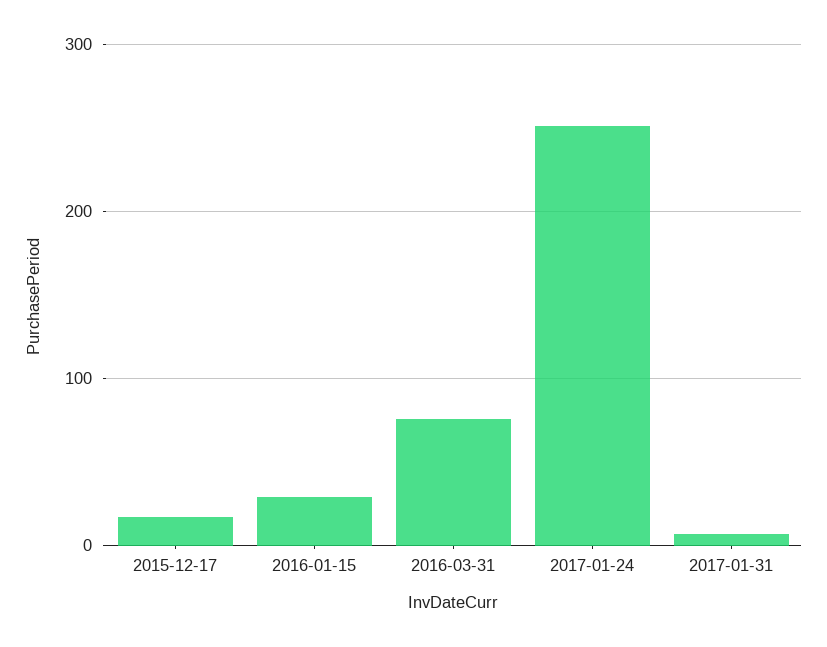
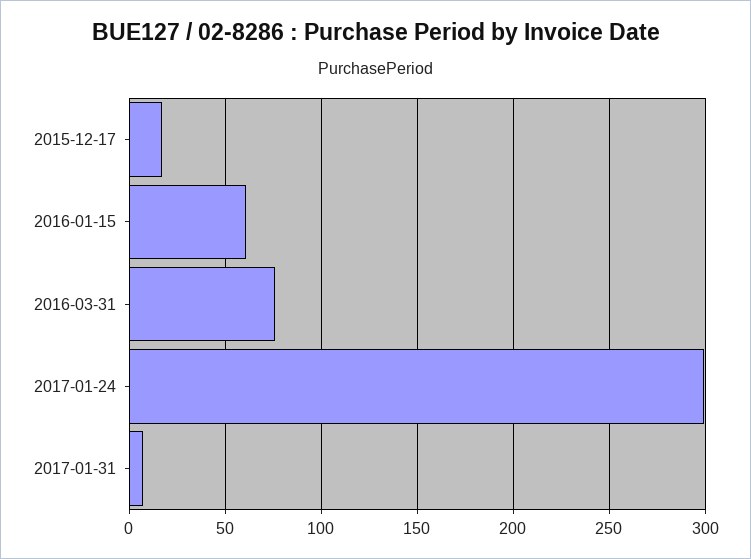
2016-01-15: 30 -> 60
2017-01-24: 250 -> 300

